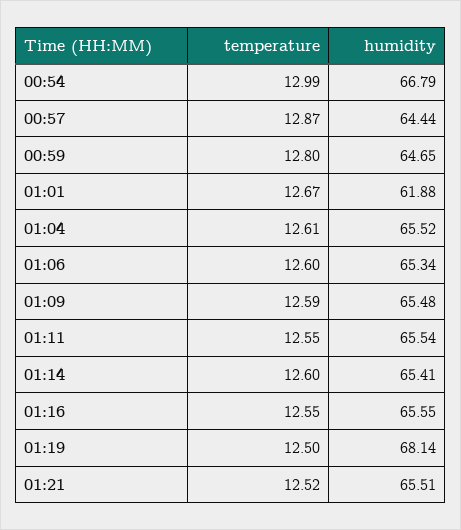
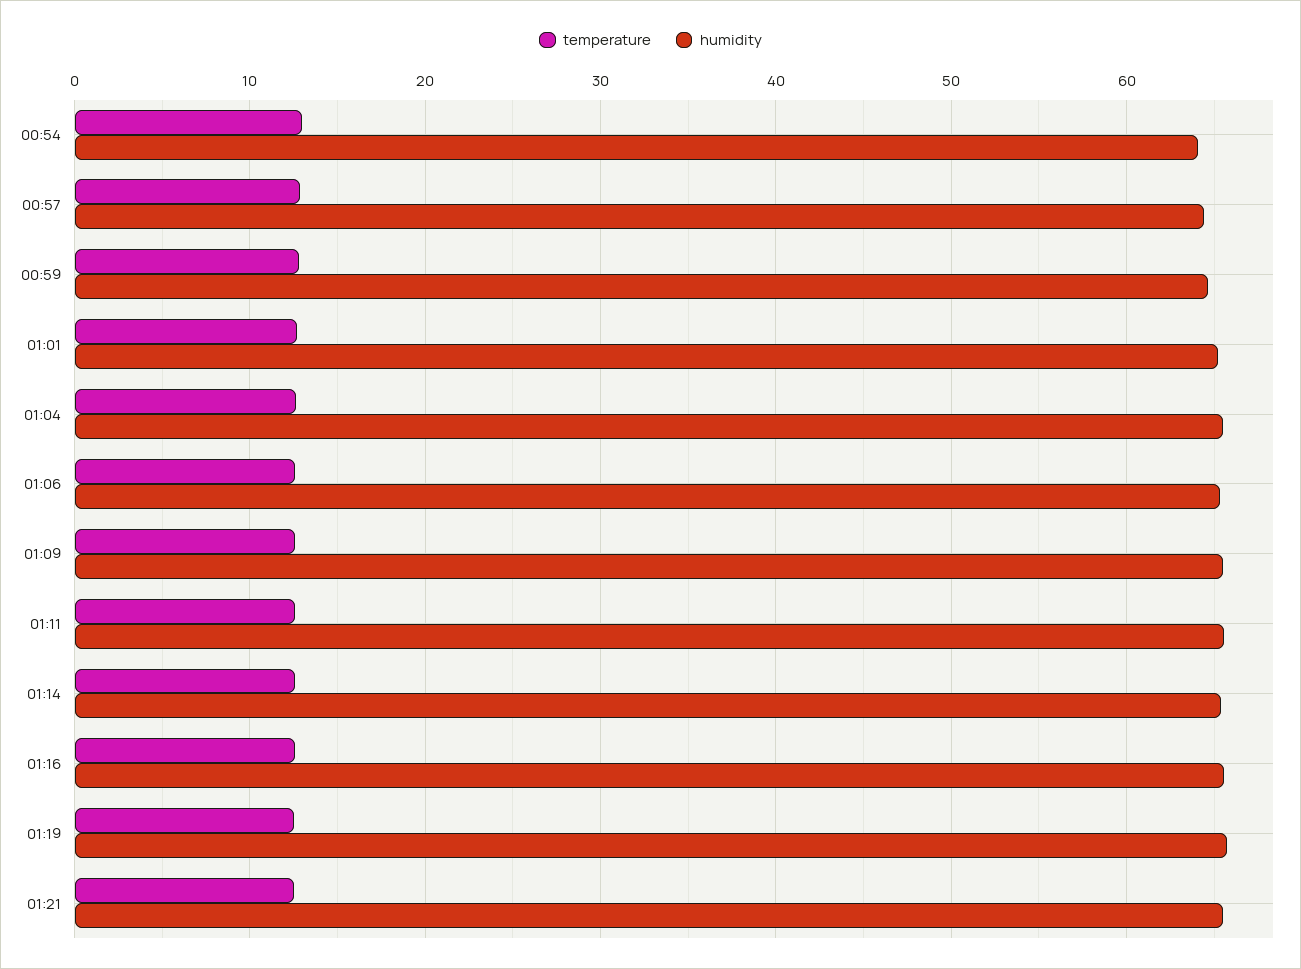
humidity, 00:54: 66.79 -> 64
humidity, 01:01: 61.88 -> 65
humidity, 01:19: 68.14 -> 66

